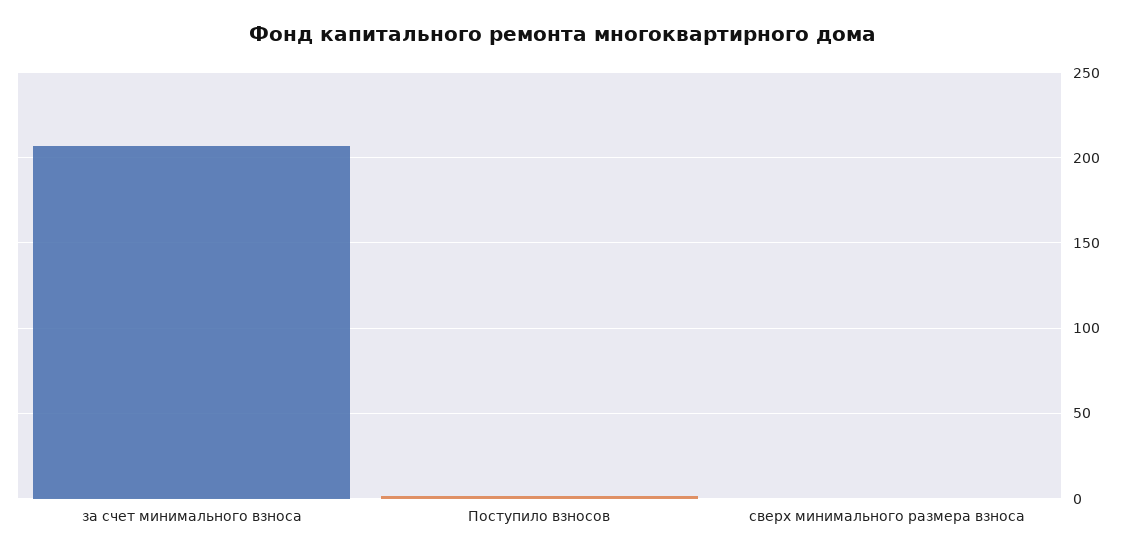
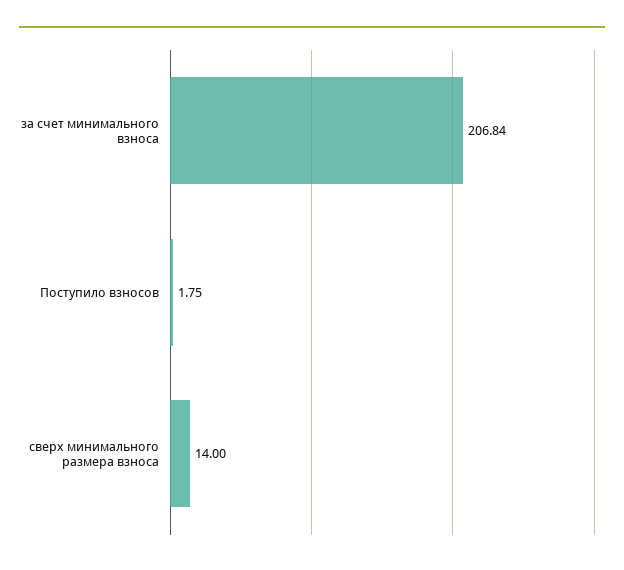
сверх минимального размера взноса: 0 -> 14

